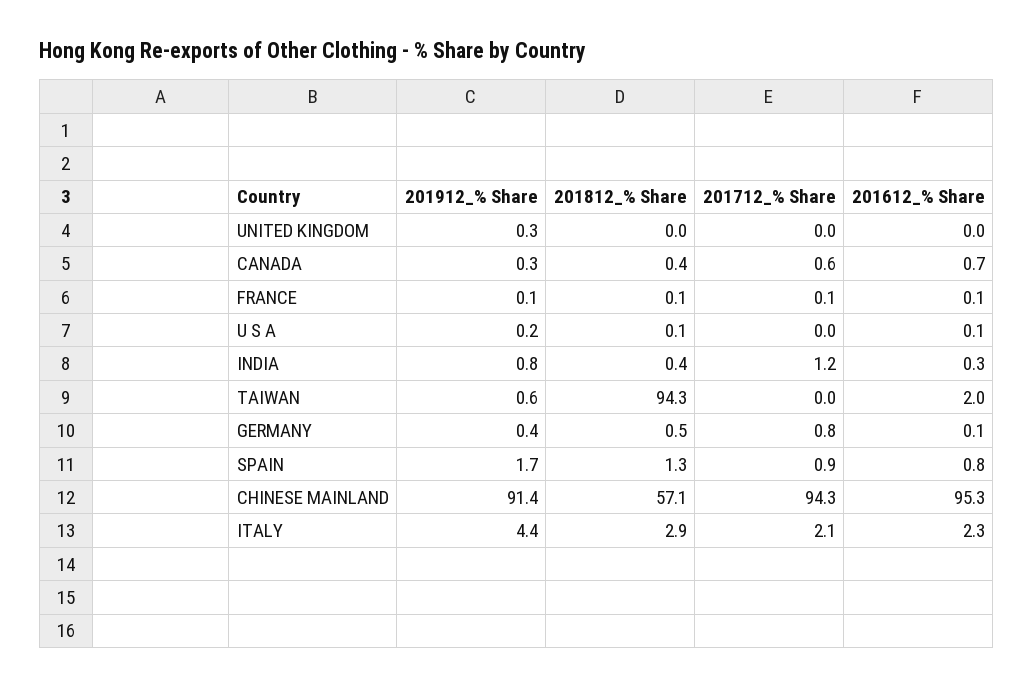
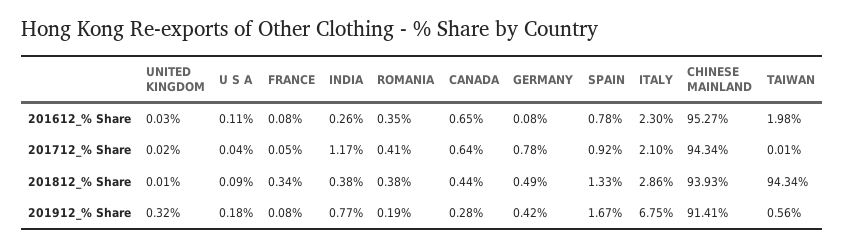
201812_% Share, FRANCE: 0.1 -> 0.34
201812_% Share, CHINESE MAINLAND: 57.1 -> 93.93
201912_% Share, ITALY: 4.4 -> 6.75
201612_% Share, ROMANIA: none -> 0.35
201712_% Share, ROMANIA: none -> 0.41
201812_% Share, ROMANIA: none -> 0.38
201912_% Share, ROMANIA: none -> 0.19

